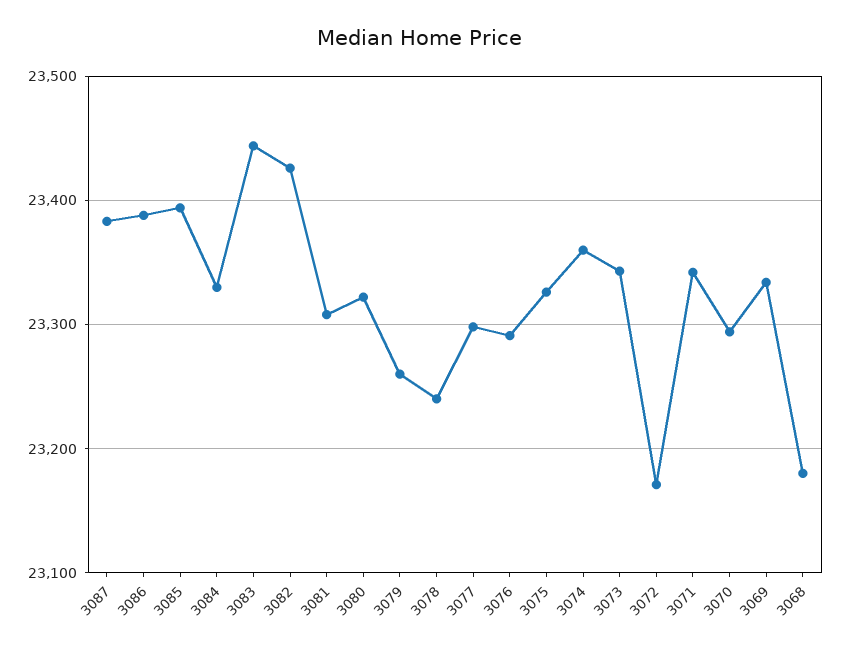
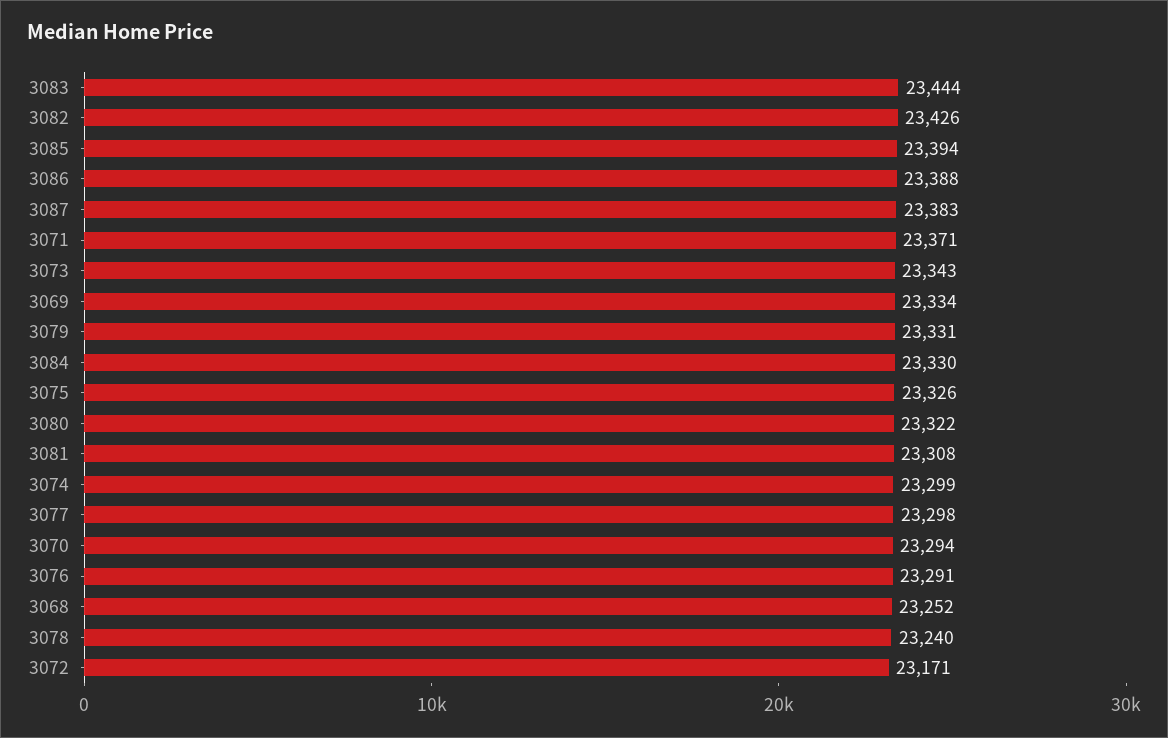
3079: 23260 -> 23331
3074: 23360 -> 23299
3071: 23340 -> 23371
3068: 23180 -> 23252

